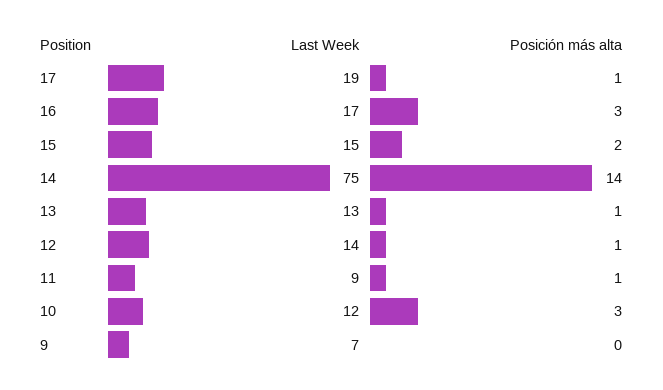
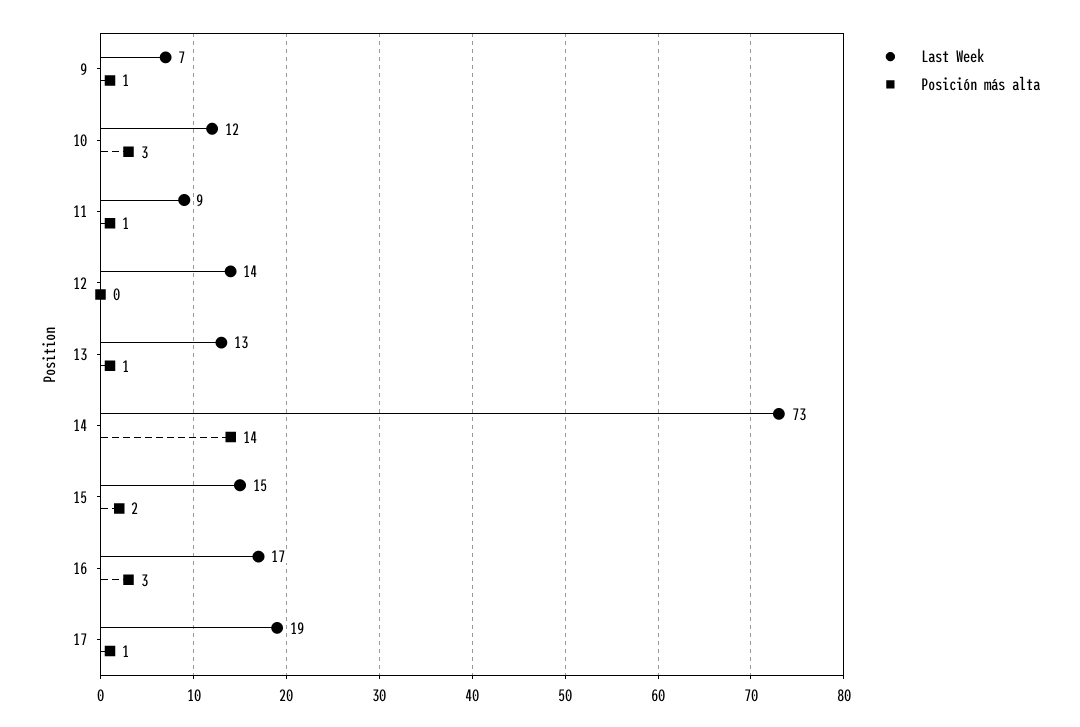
Last Week, 14: 75 -> 73
Posición más alta, 12: 1 -> 0
Posición más alta, 9: 0 -> 1

